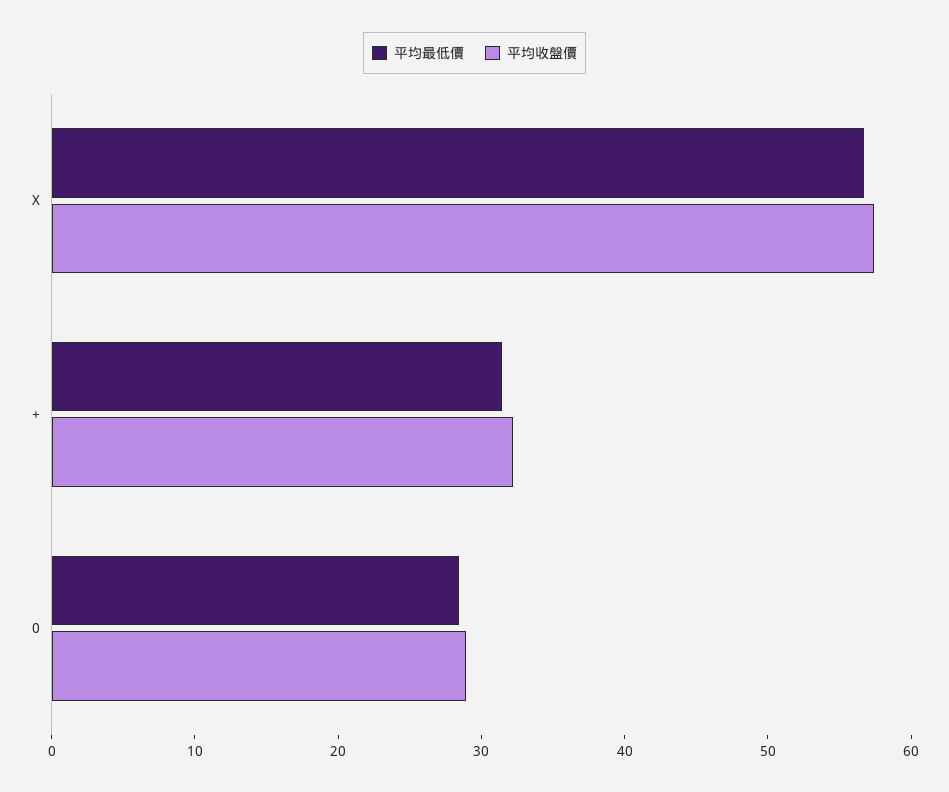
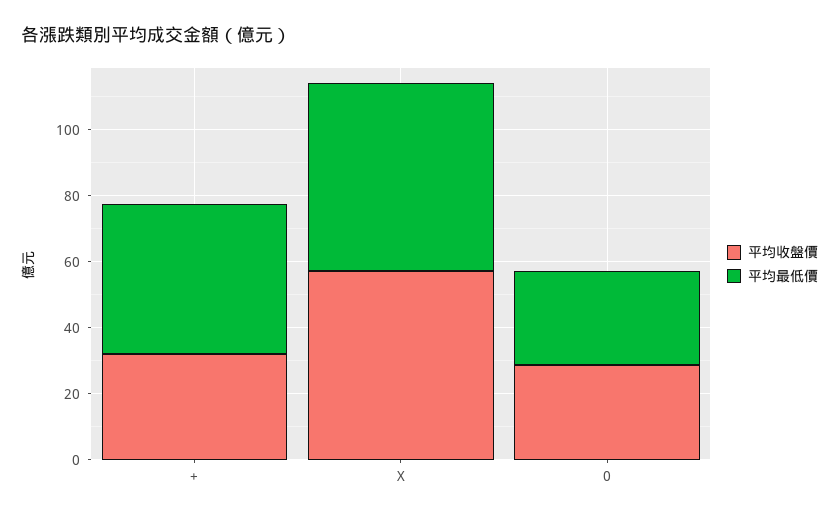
平均最低價, +: 32 -> 45

